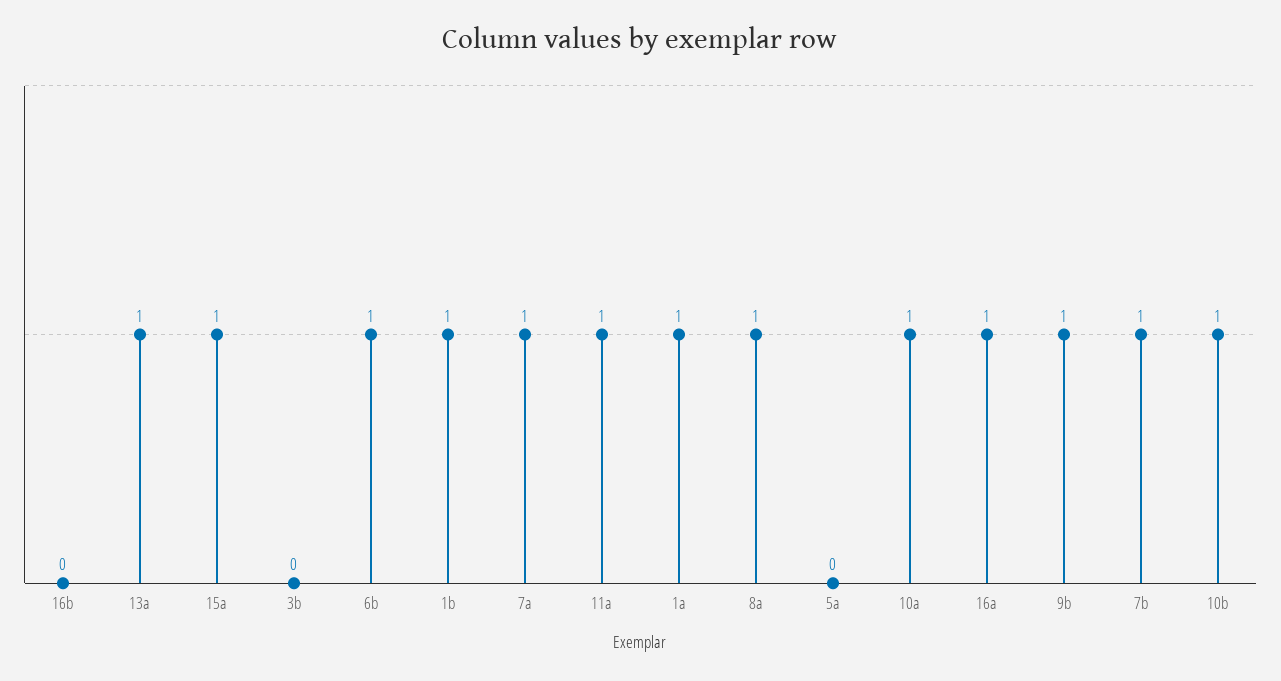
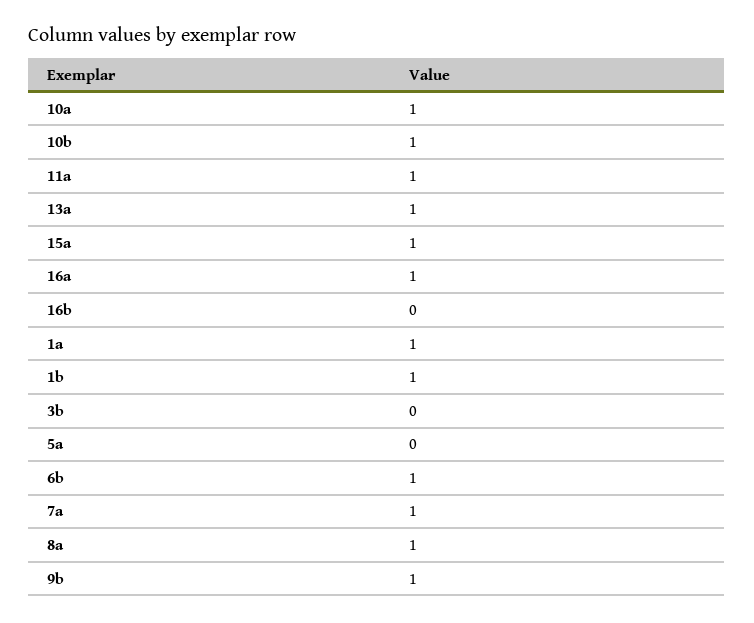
7b: 1 -> none

